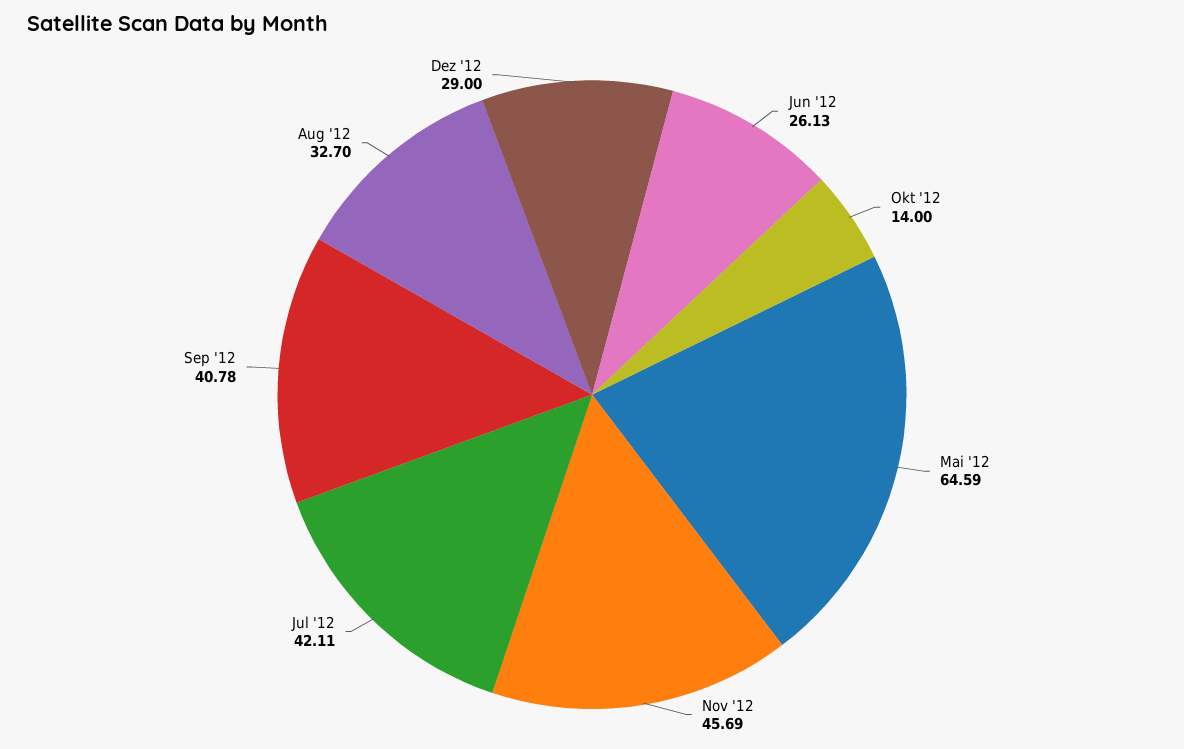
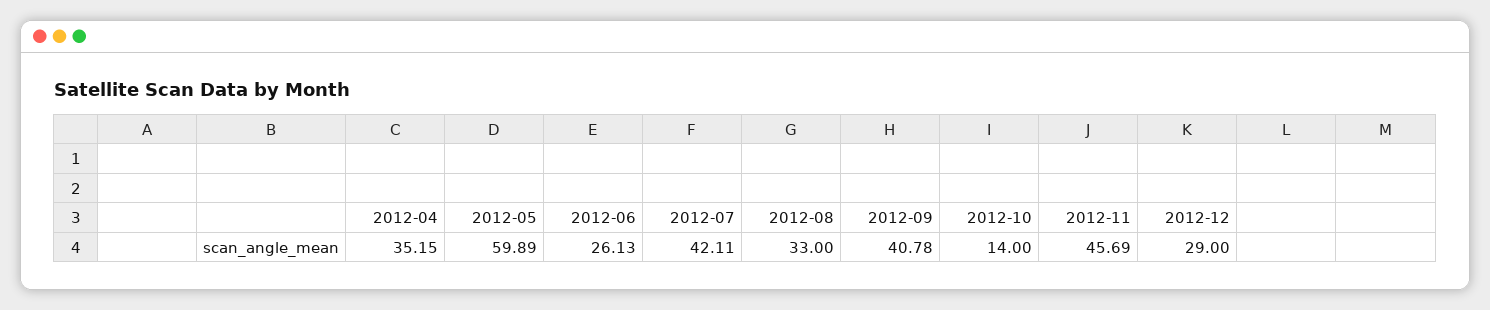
Mai '12: 64.59 -> 59.89
Aug '12: 32.7 -> 33
2012-04: none -> 35.15

